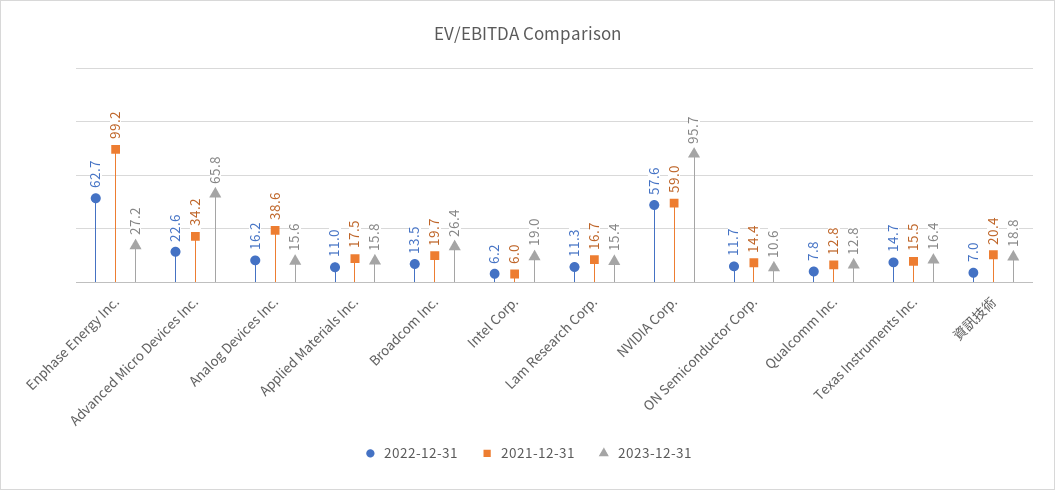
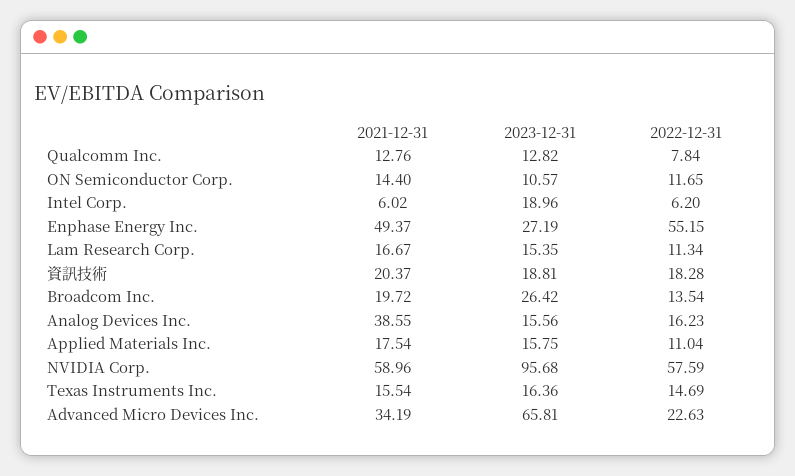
2022-12-31, Enphase Energy Inc.: 62.7 -> 55.15
2021-12-31, Enphase Energy Inc.: 99.2 -> 49.37
2022-12-31, 資訊技術: 7 -> 18.28

